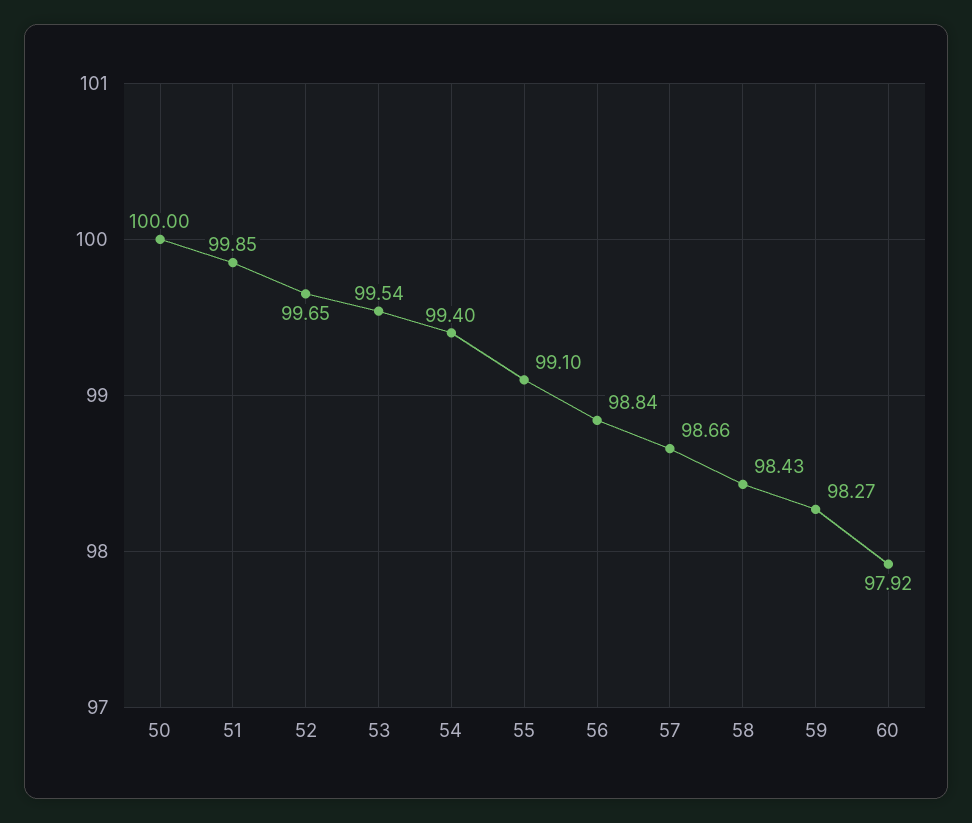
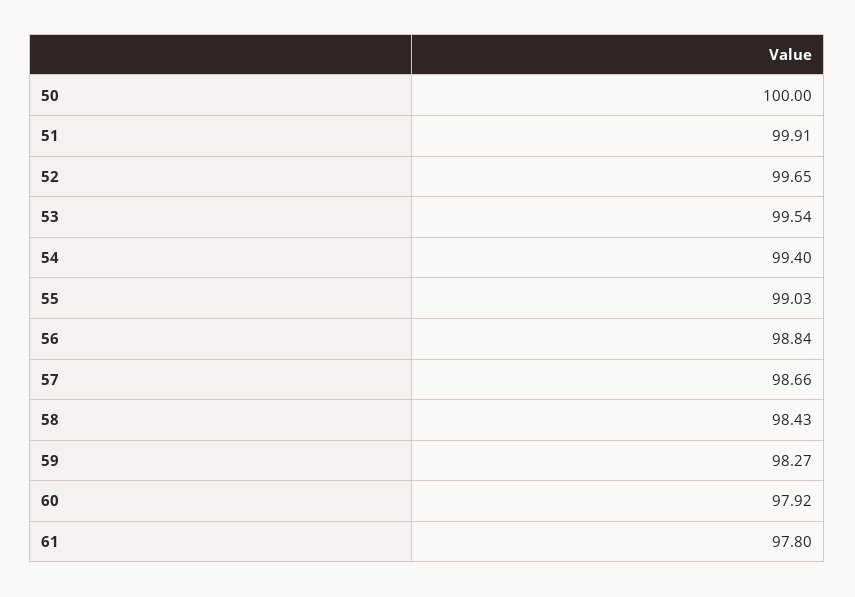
51: 99.85 -> 99.91
55: 99.1 -> 99.03
61: none -> 97.8

